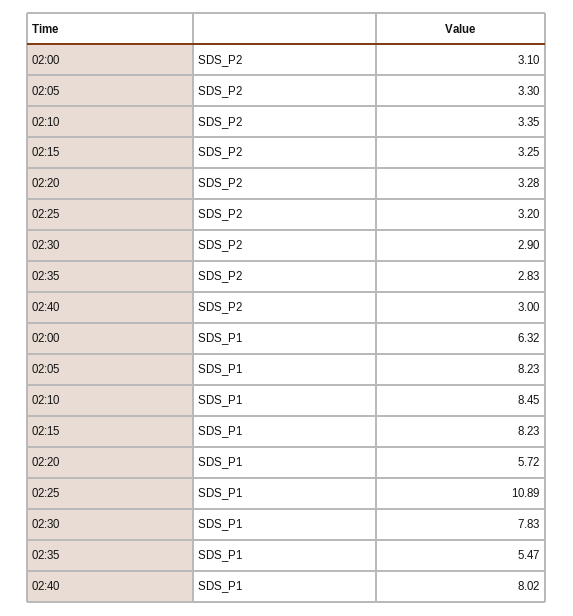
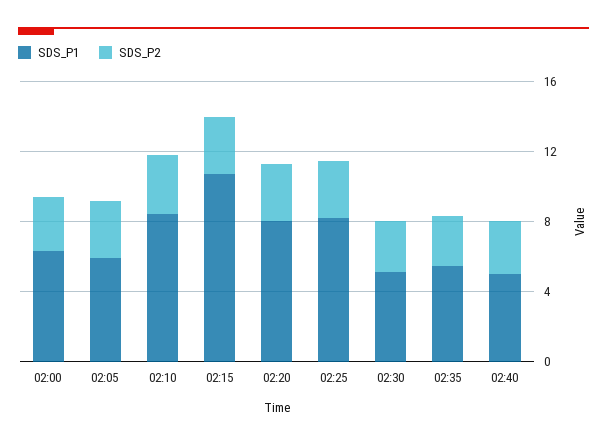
SDS_P1, 02:05: 8.23 -> 6
SDS_P1, 02:15: 8.23 -> 11
SDS_P1, 02:20: 5.72 -> 8
SDS_P1, 02:25: 10.89 -> 8
SDS_P1, 02:30: 7.83 -> 5
SDS_P1, 02:40: 8.02 -> 5

